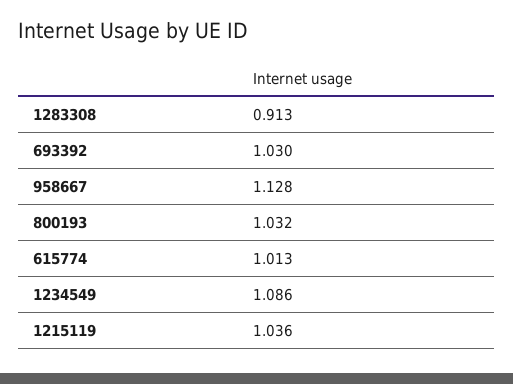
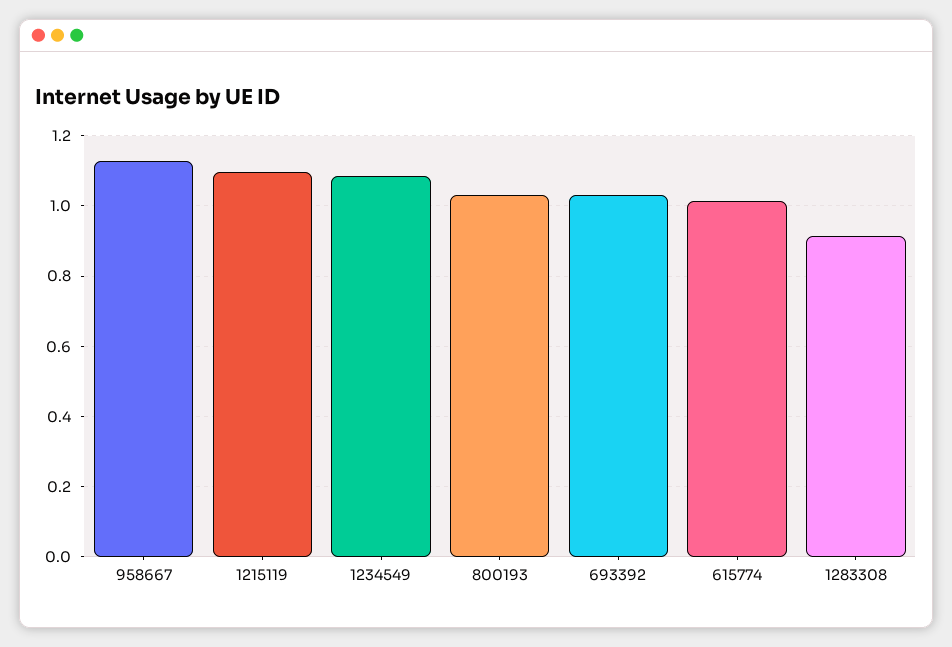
1215119: 1.036 -> 1.1

